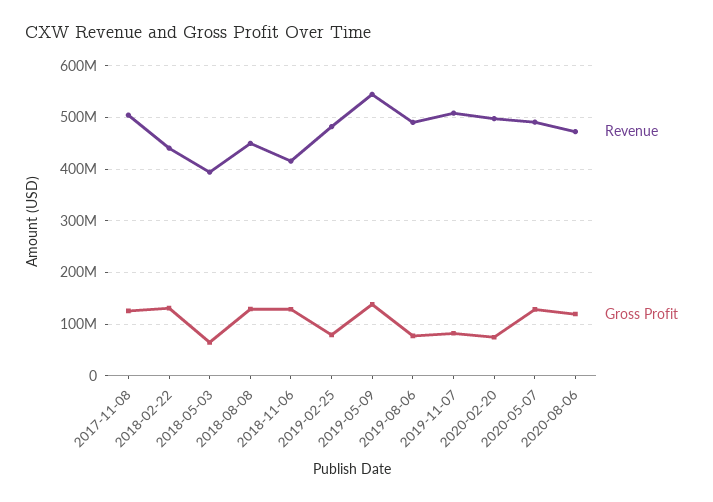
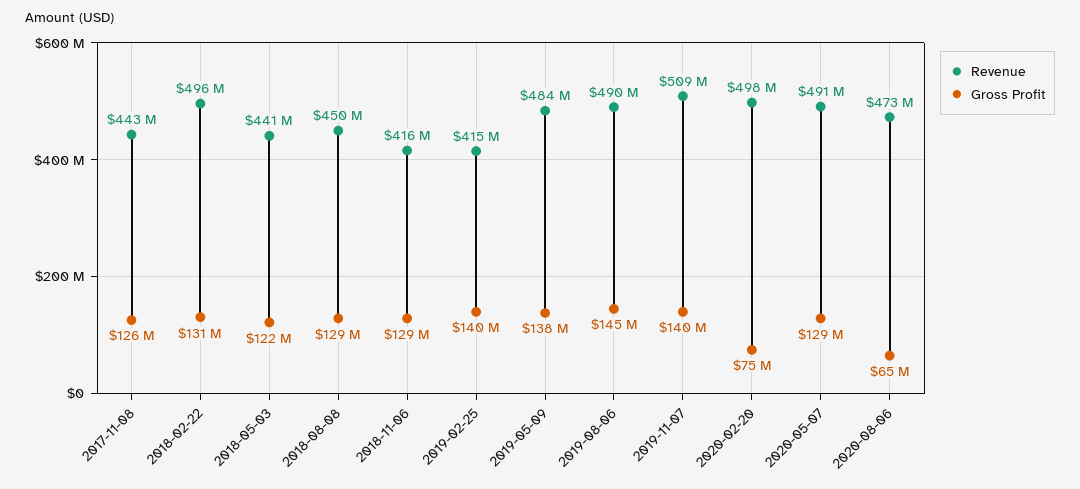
Revenue, 2017-11-08: 500000000 -> 443000000
Revenue, 2018-02-22: 440000000 -> 496000000
Revenue, 2018-05-03: 400000000 -> 441000000
Gross Profit, 2018-05-03: 60000000 -> 122000000
Revenue, 2019-02-25: 480000000 -> 415000000
Gross Profit, 2019-02-25: 80000000 -> 140000000
Revenue, 2019-05-09: 540000000 -> 484000000
Gross Profit, 2019-08-06: 80000000 -> 145000000
Gross Profit, 2019-11-07: 80000000 -> 140000000
Gross Profit, 2020-08-06: 120000000 -> 65000000

